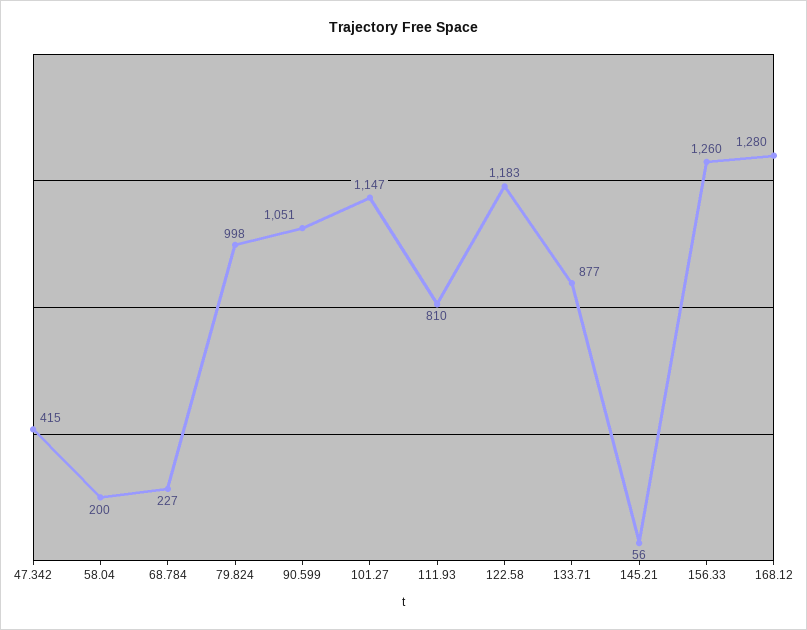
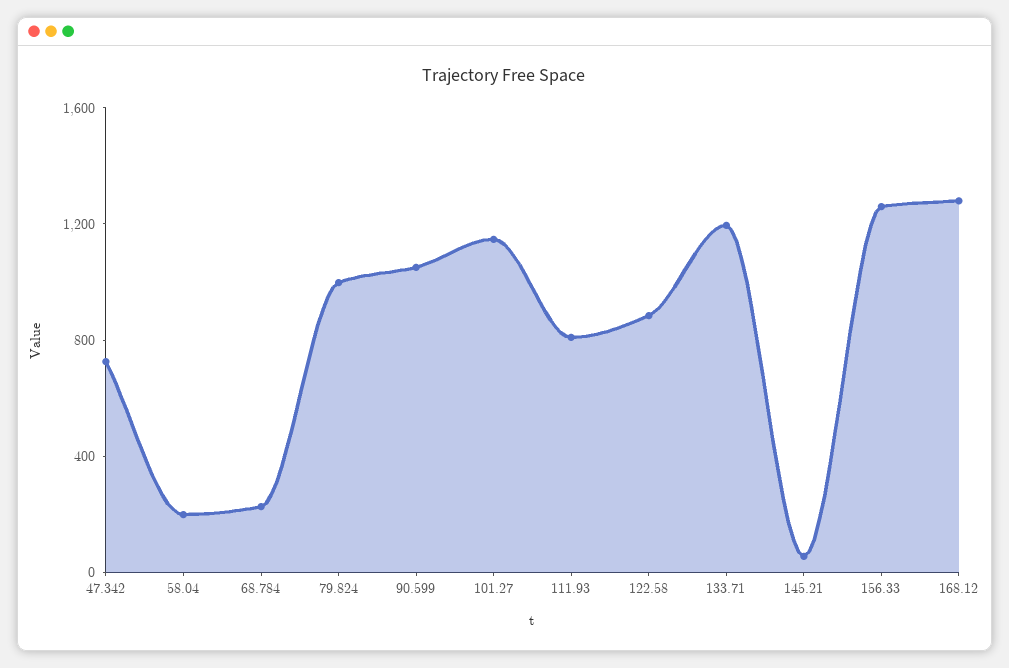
47.342: 415 -> 700
122.58: 1183 -> 900
133.71: 877 -> 1200

